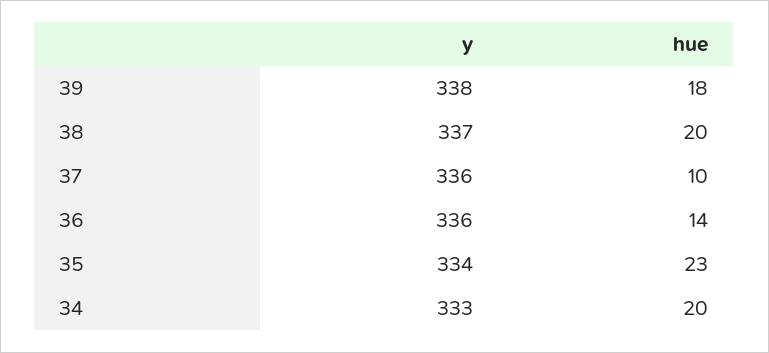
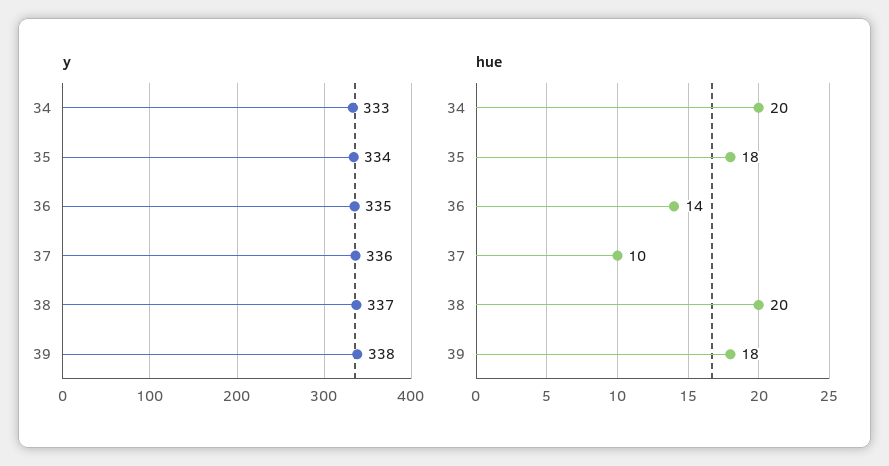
y, 36: 336 -> 335
hue, 35: 23 -> 18

